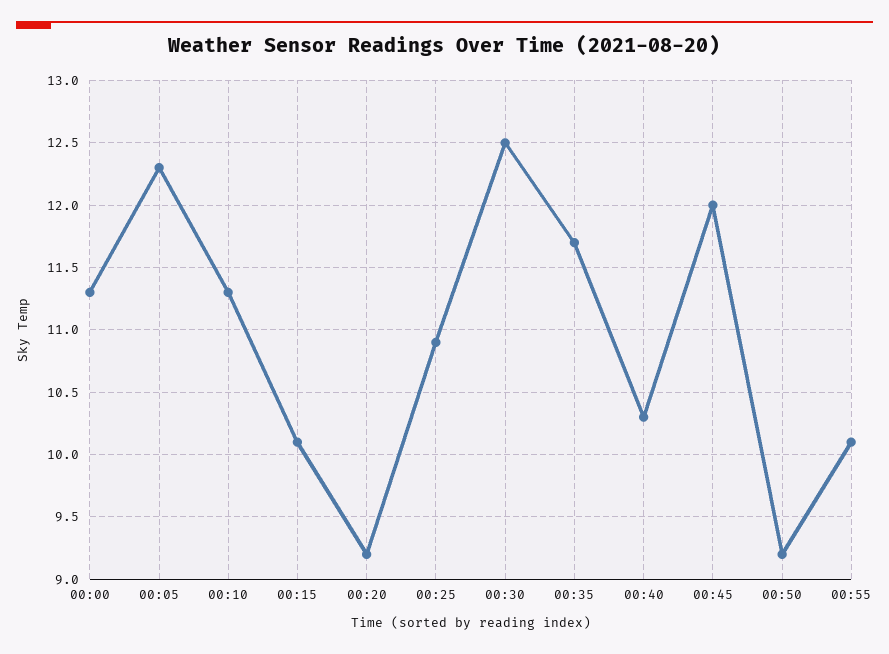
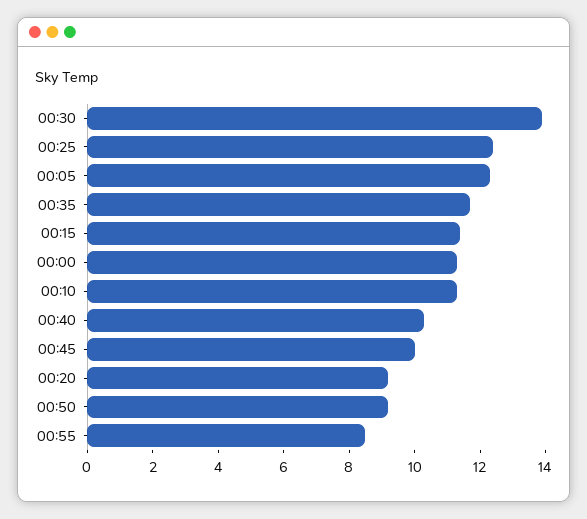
00:15: 10.1 -> 11.5
00:25: 10.9 -> 12.5
00:30: 12.5 -> 14
00:45: 12 -> 10
00:55: 10.1 -> 8.5

